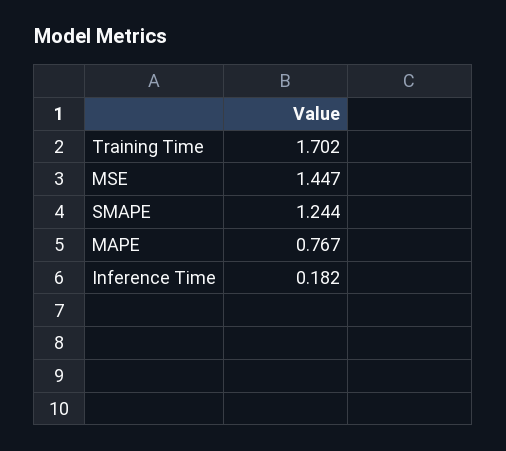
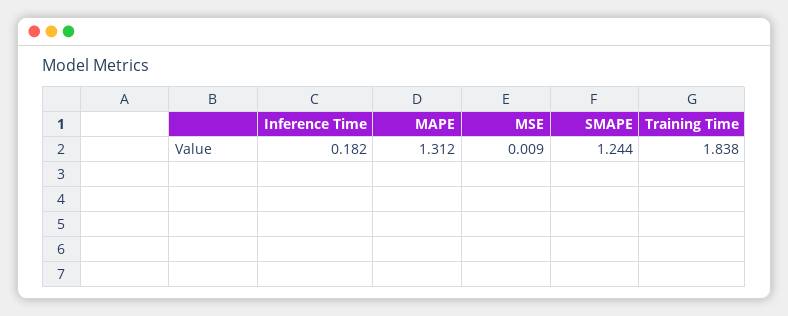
Training Time: 1.702 -> 1.838
MSE: 1.447 -> 0.009
MAPE: 0.767 -> 1.312

